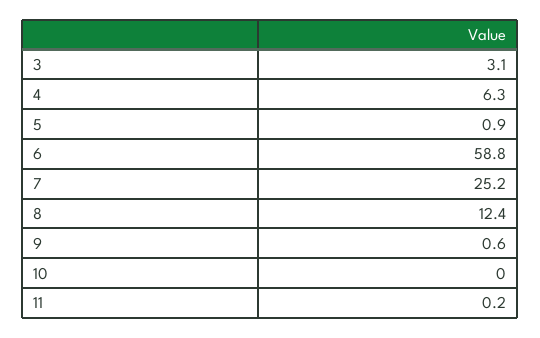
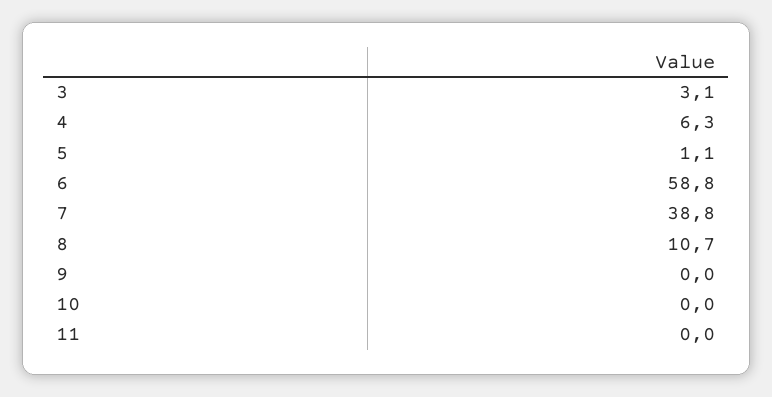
5: 0.9 -> 1.1
7: 25.2 -> 38.8
8: 12.4 -> 10.7
9: 0.6 -> 0
11: 0.2 -> 0

